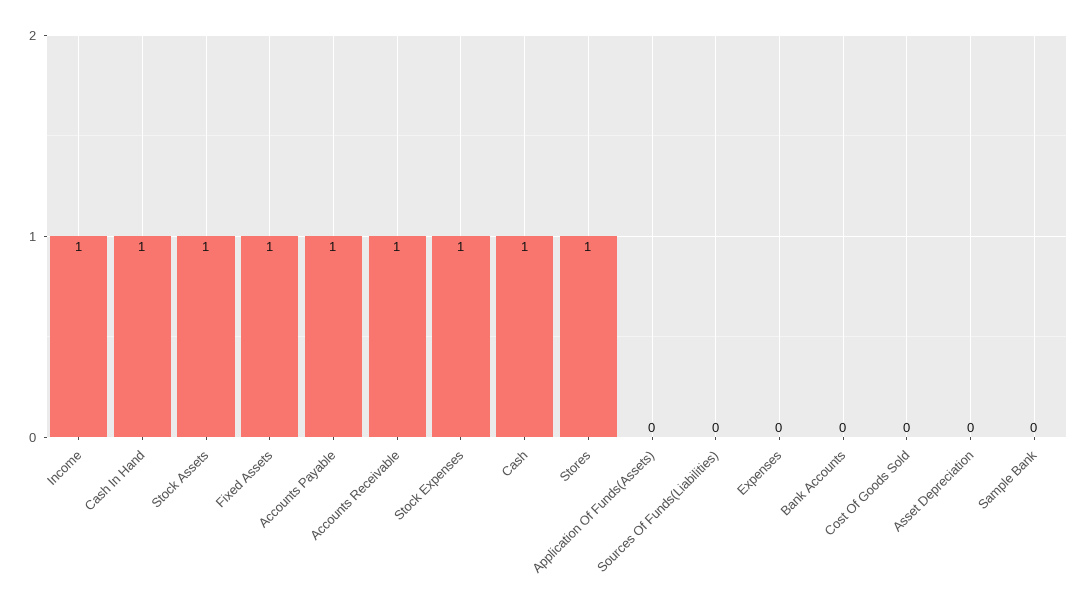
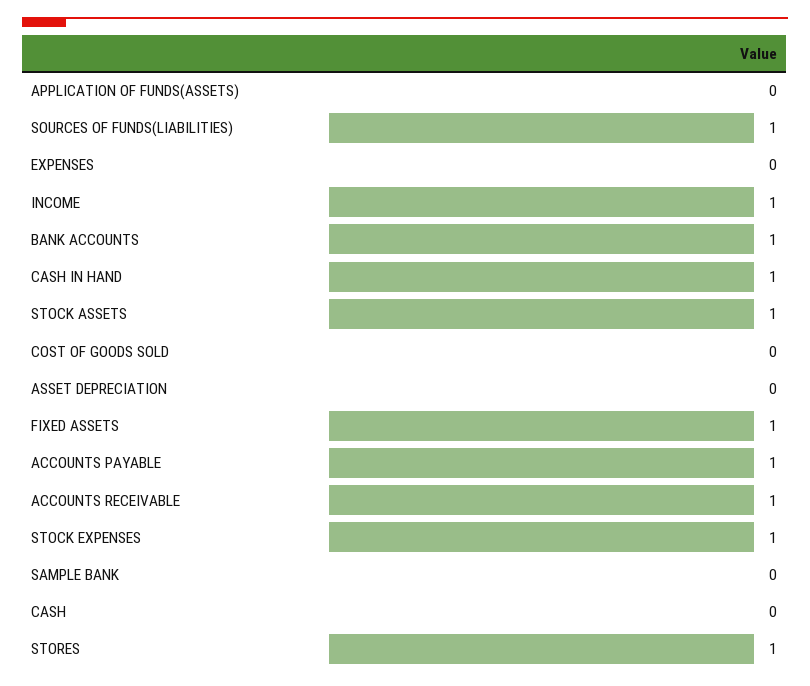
Cash: 1 -> 0
Sources Of Funds(Liabilities): 0 -> 1
Bank Accounts: 0 -> 1

